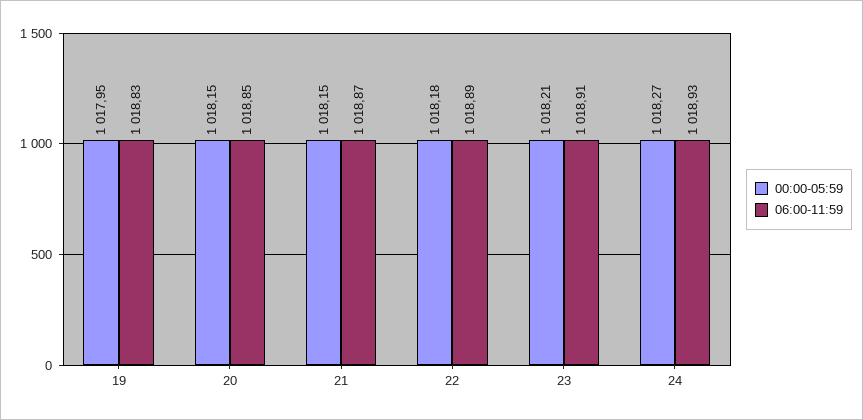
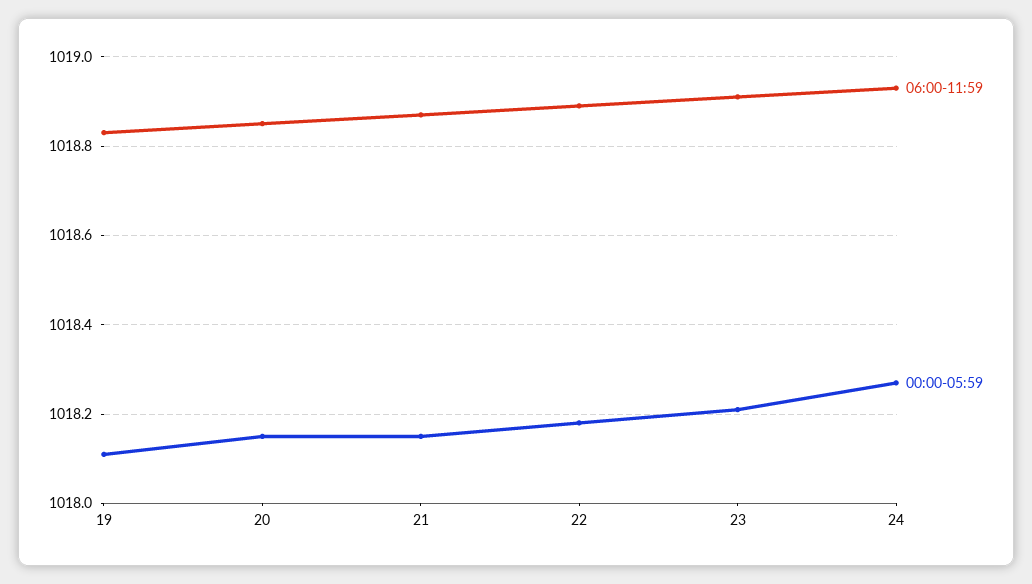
00:00-05:59, 19: 1017.95 -> 1018.1

